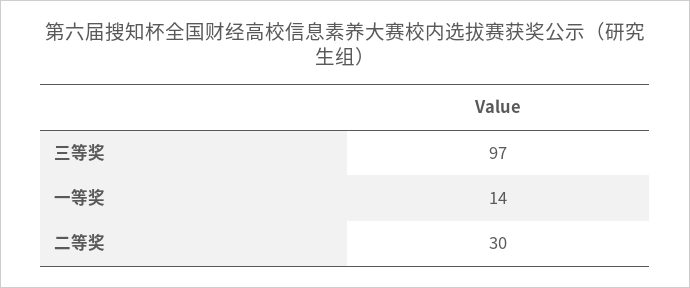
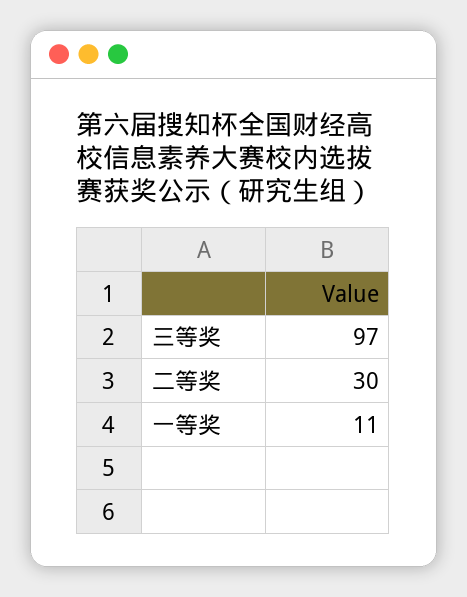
一等奖: 14 -> 11

